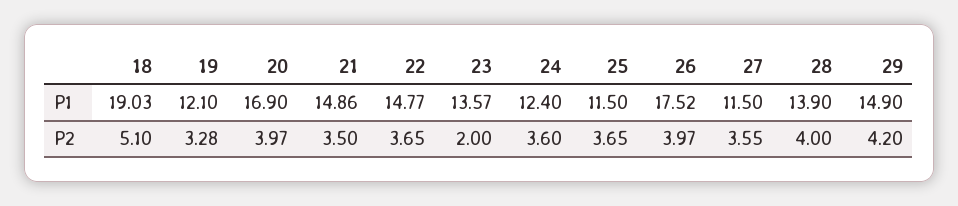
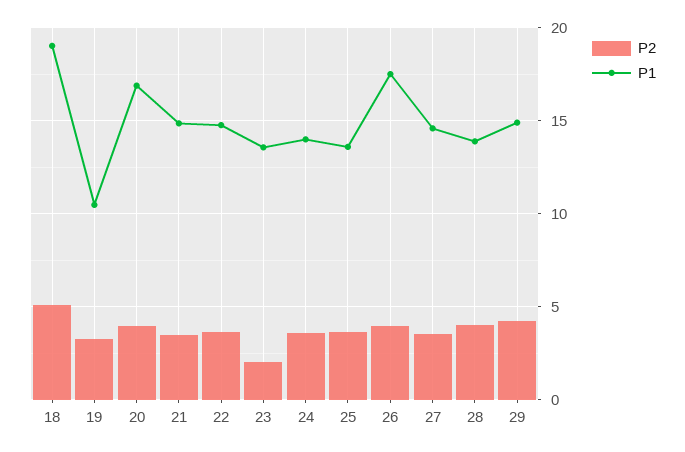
P1, 19: 12.1 -> 10.5
P1, 24: 12.4 -> 14
P1, 25: 11.5 -> 13.5
P1, 27: 11.5 -> 14.5

